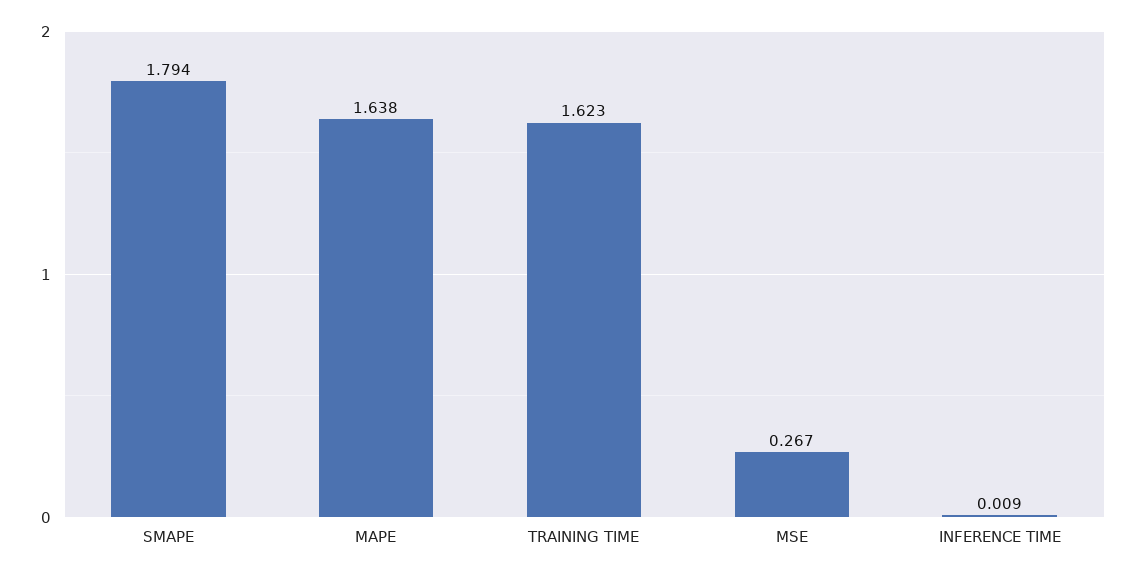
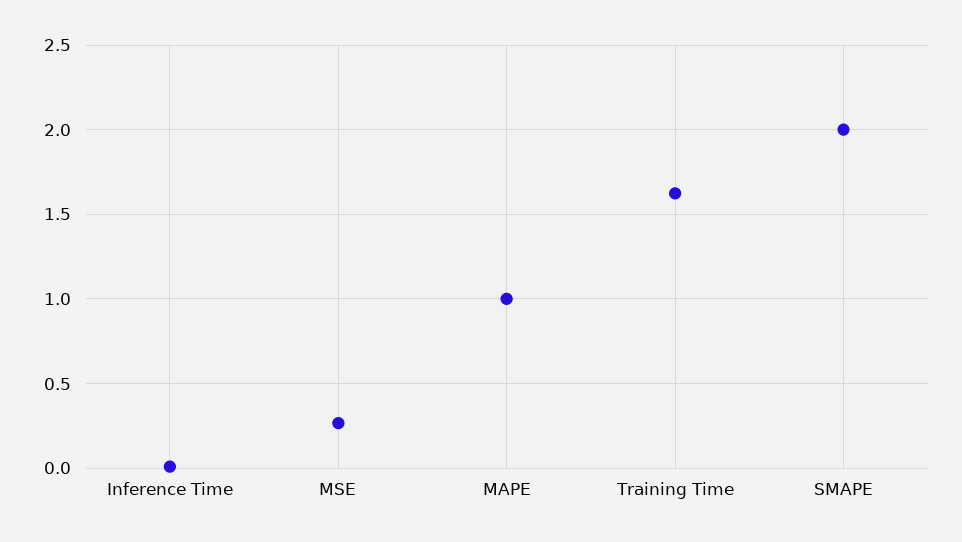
SMAPE: 1.794 -> 2
MAPE: 1.638 -> 1

